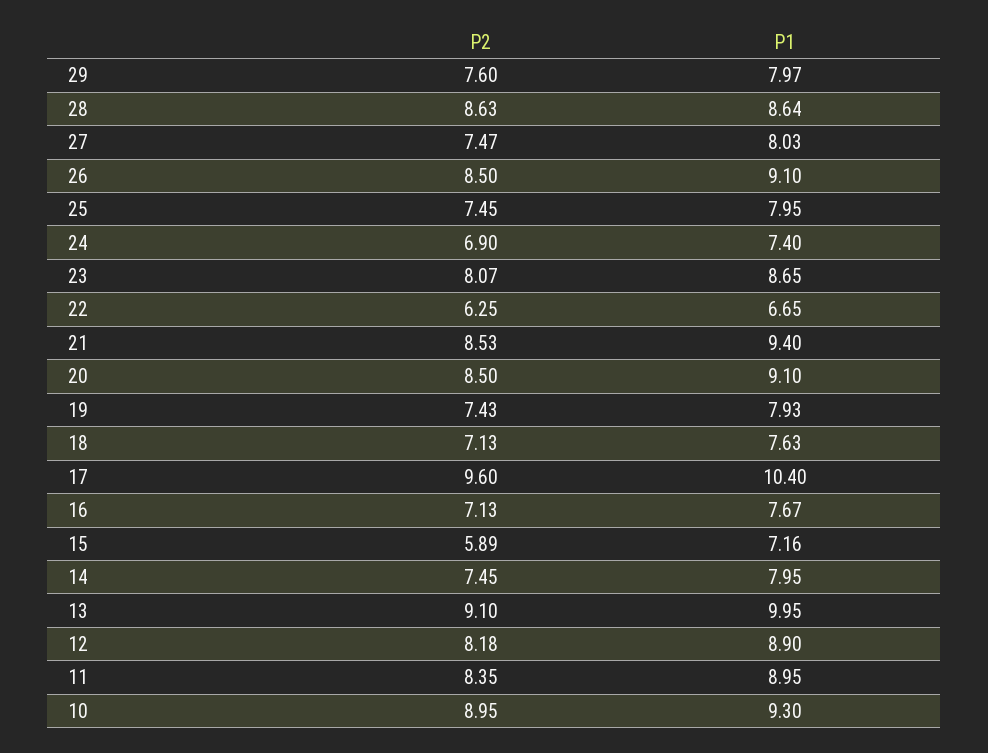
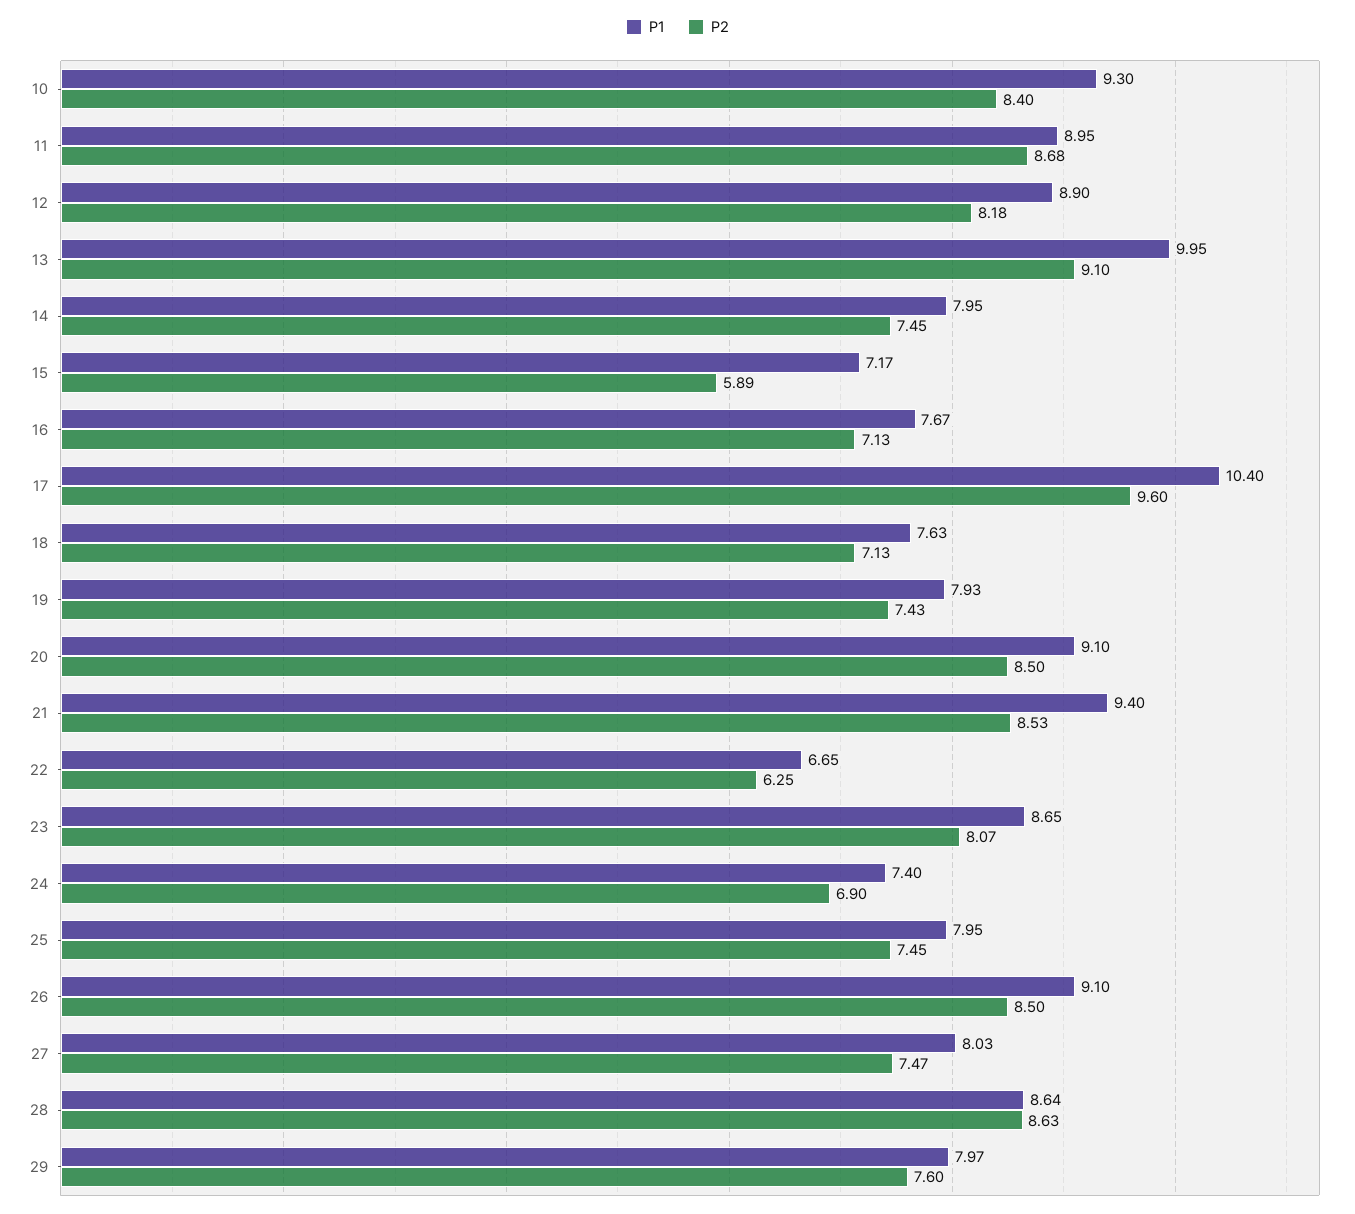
P1, 15: 7.16 -> 7.17
P2, 11: 8.35 -> 8.68
P2, 10: 8.95 -> 8.4

